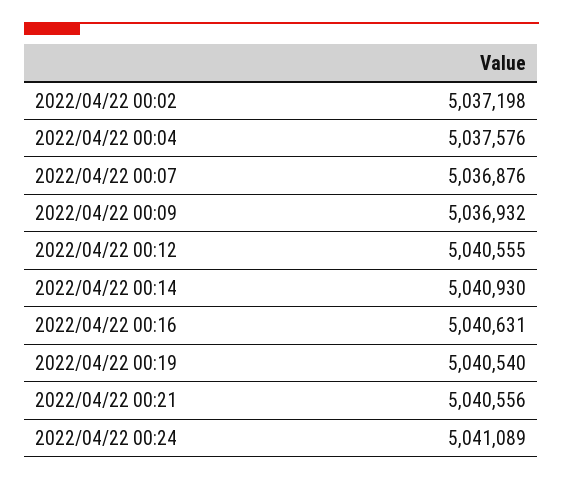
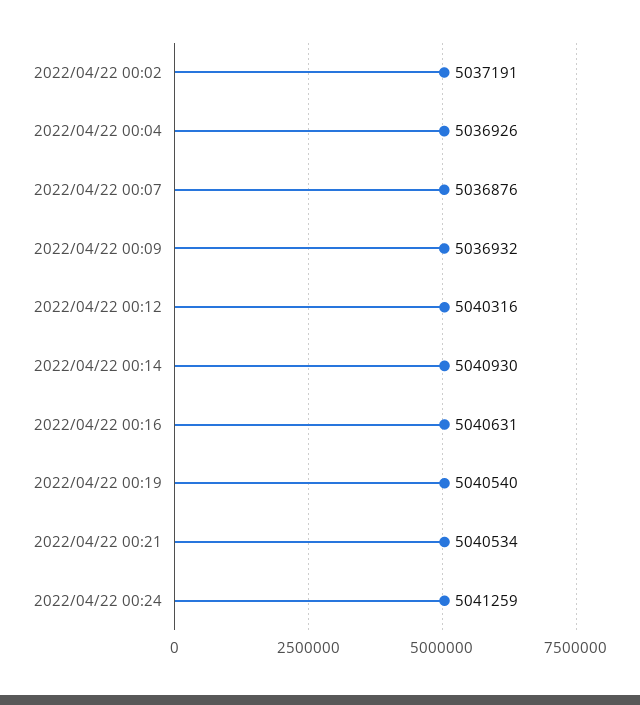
2022/04/22 00:02: 5037198 -> 5037191
2022/04/22 00:04: 5037576 -> 5036926
2022/04/22 00:12: 5040555 -> 5040316
2022/04/22 00:21: 5040556 -> 5040534
2022/04/22 00:24: 5041089 -> 5041259

